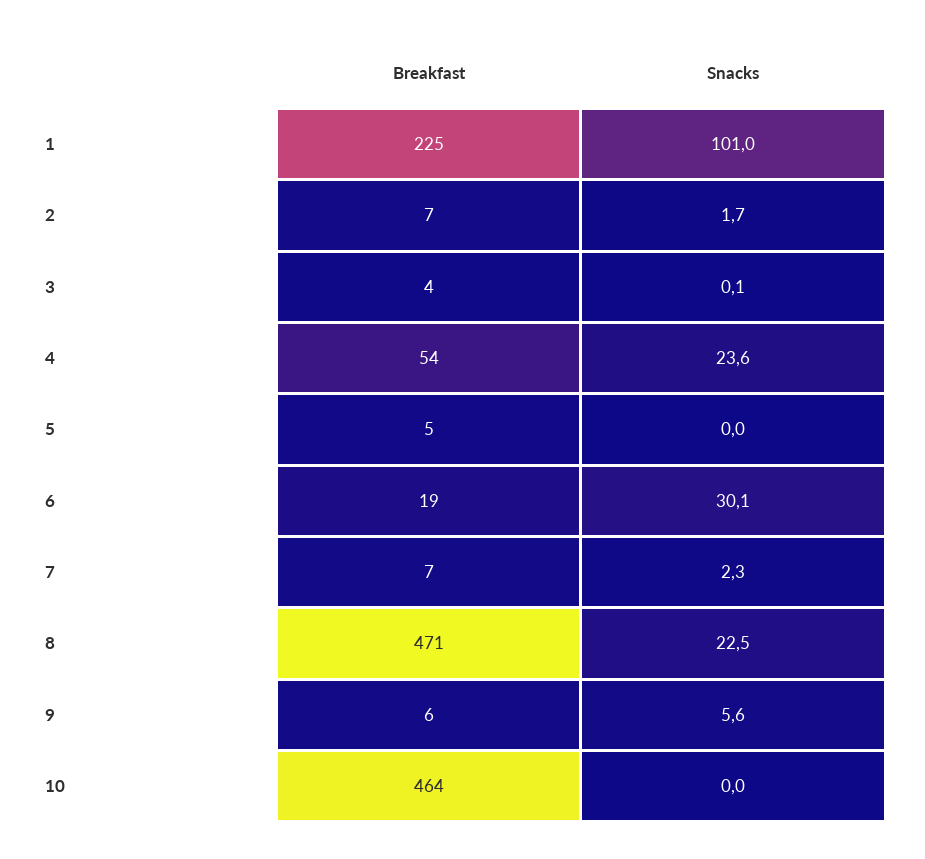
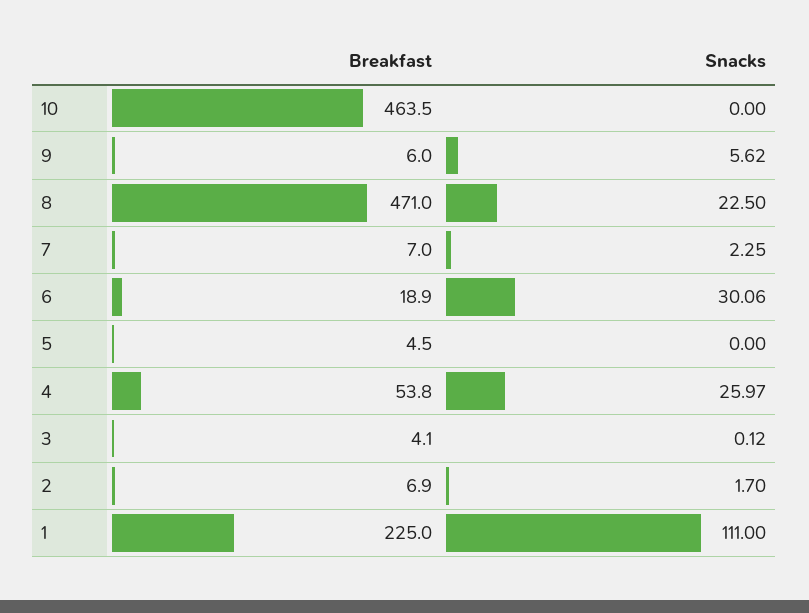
Snacks, 1: 101 -> 111
Snacks, 4: 23.6 -> 25.97

